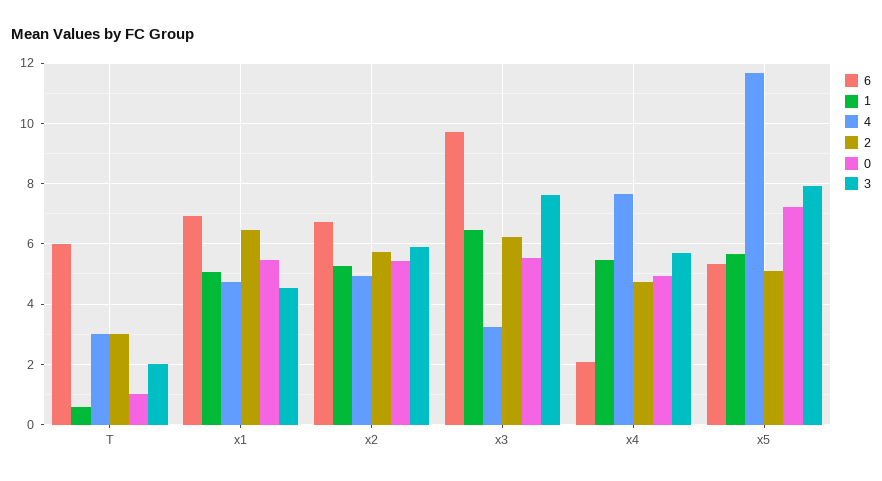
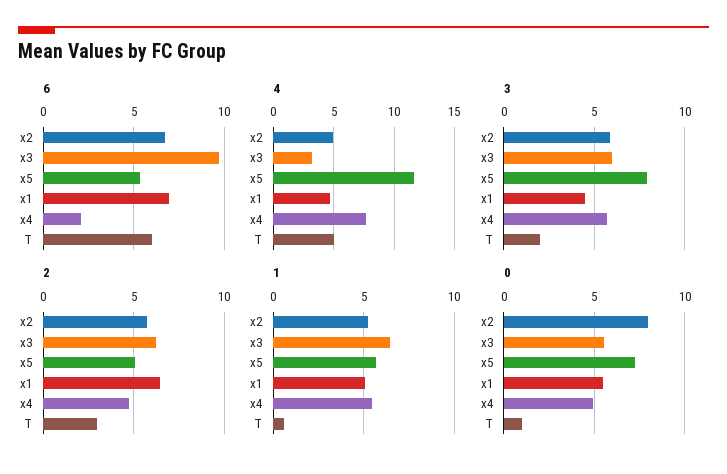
4, T: 3 -> 5
0, x2: 5.4 -> 8
3, x3: 7.6 -> 6

